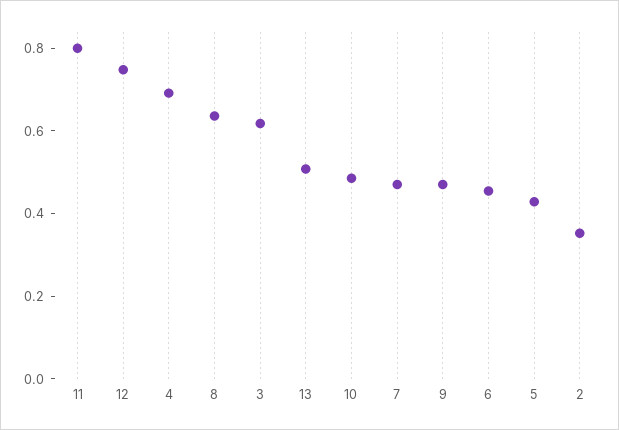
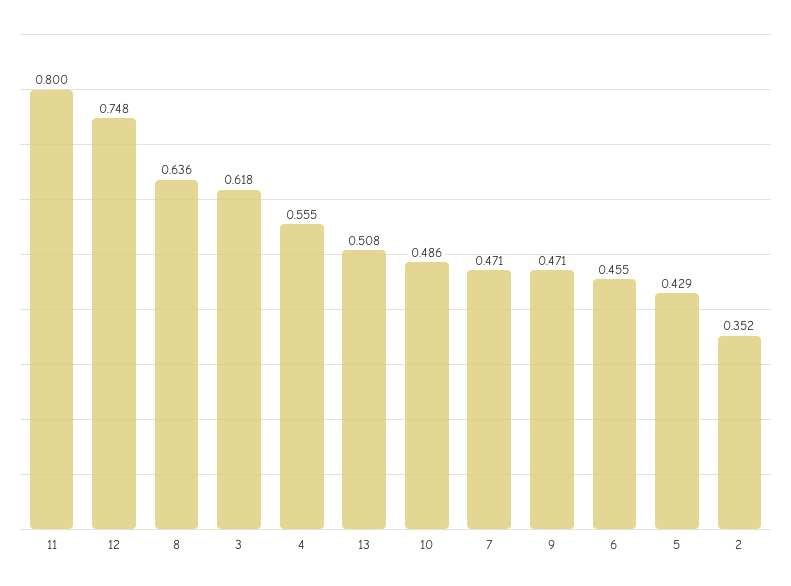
4: 0.7 -> 0.555

